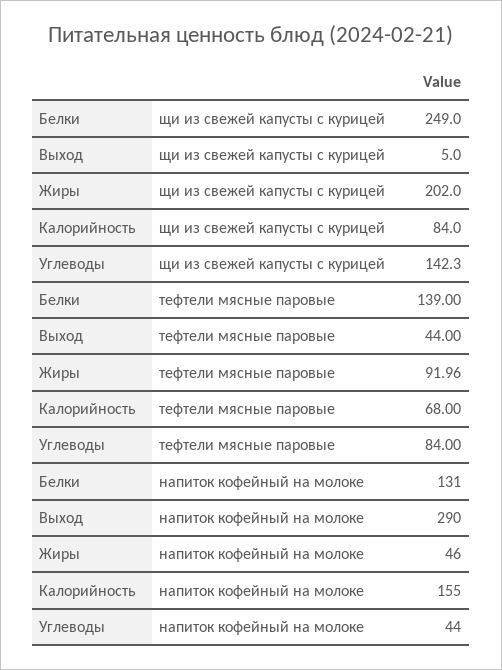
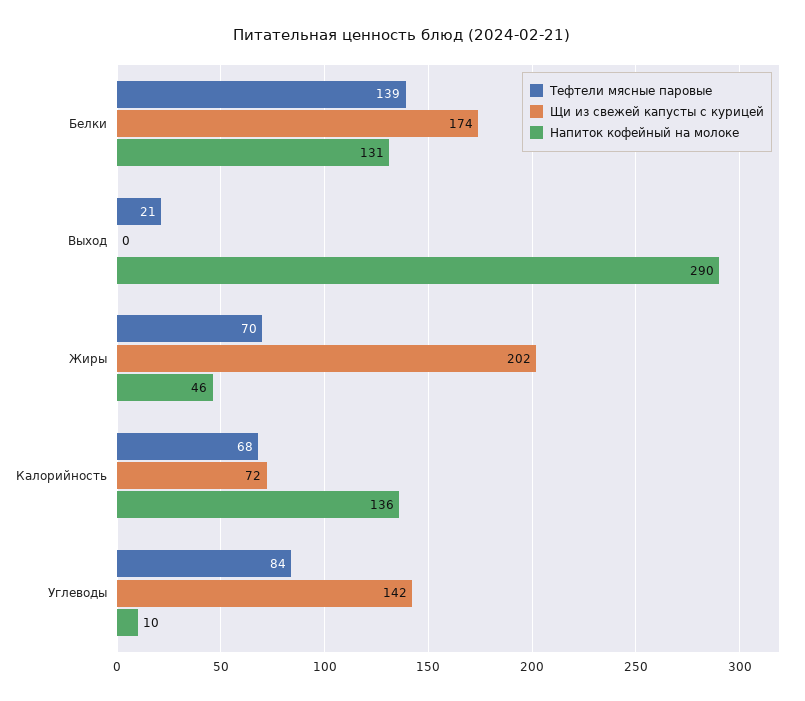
щи из свежей капусты с курицей, Белки: 249 -> 174
щи из свежей капусты с курицей, Выход: 5 -> 0
щи из свежей капусты с курицей, Калорийность: 84 -> 72
тефтели мясные паровые, Выход: 44 -> 21
тефтели мясные паровые, Жиры: 91.96 -> 70
напиток кофейный на молоке, Калорийность: 155 -> 136
напиток кофейный на молоке, Углеводы: 44 -> 10

